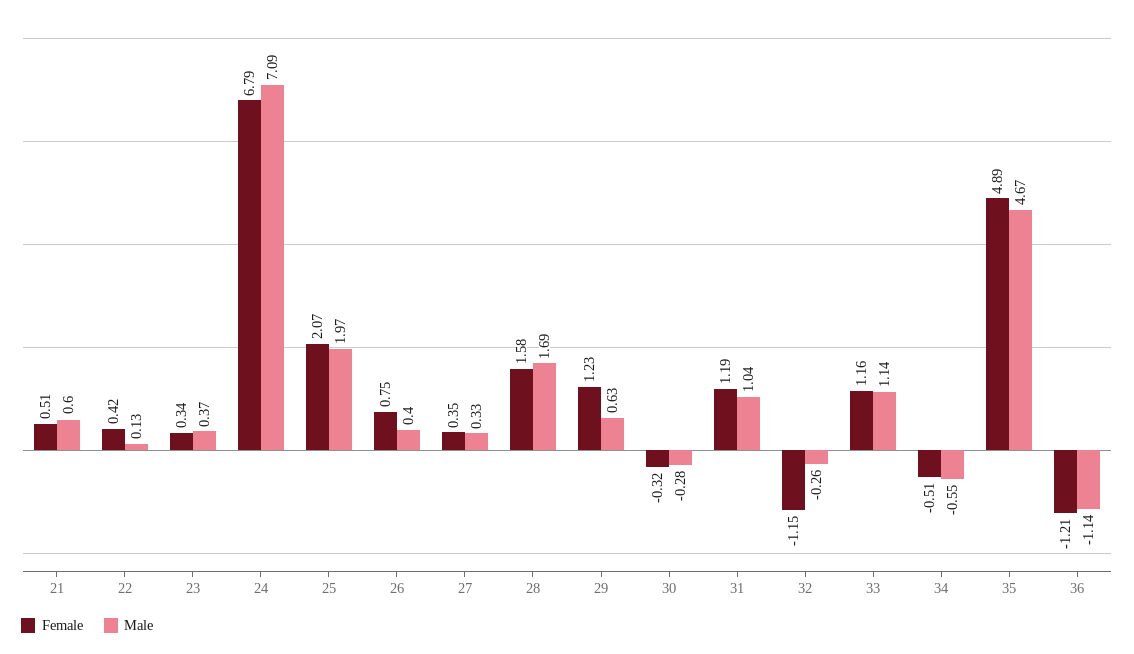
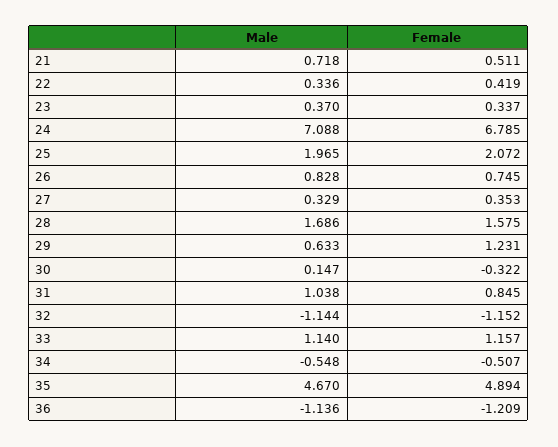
Male, 21: 0.6 -> 0.718
Male, 22: 0.13 -> 0.336
Male, 26: 0.4 -> 0.828
Male, 30: -0.28 -> 0.147
Female, 31: 1.19 -> 0.845
Male, 32: -0.26 -> -1.144

